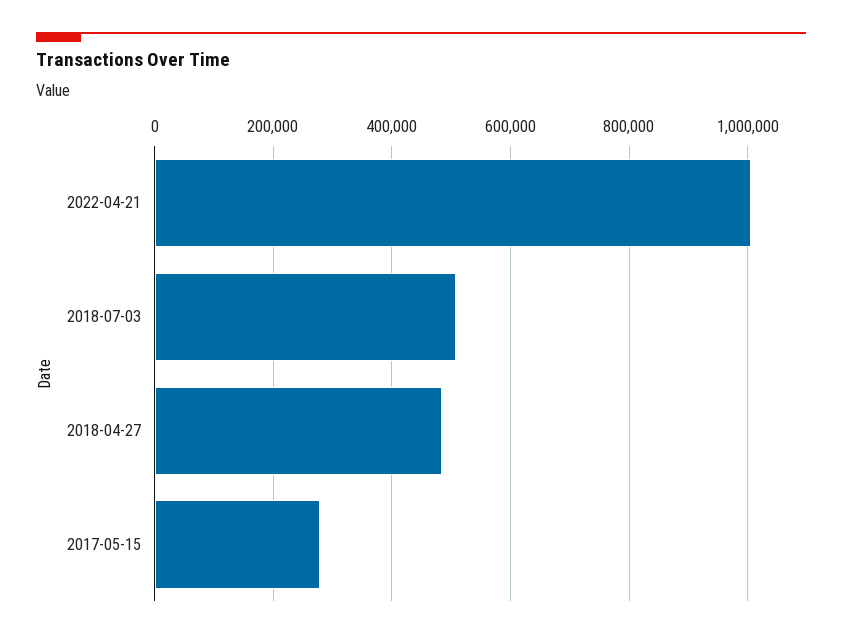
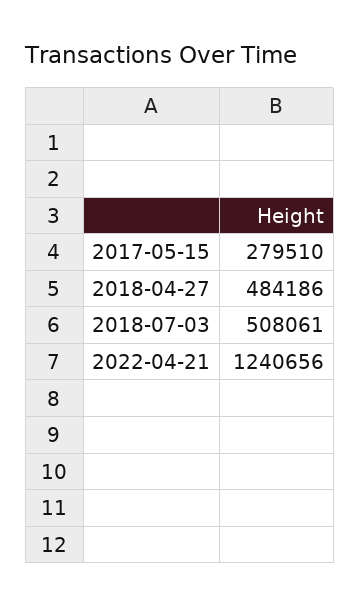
2022-04-21: 1000000 -> 1240656

